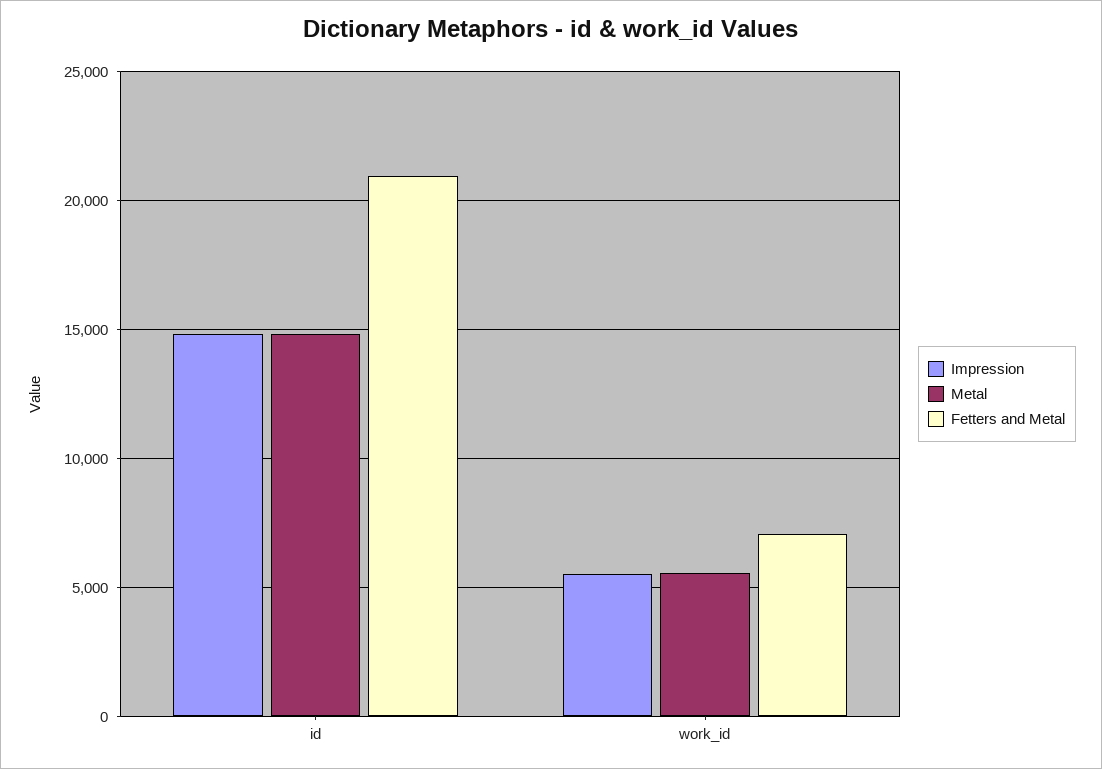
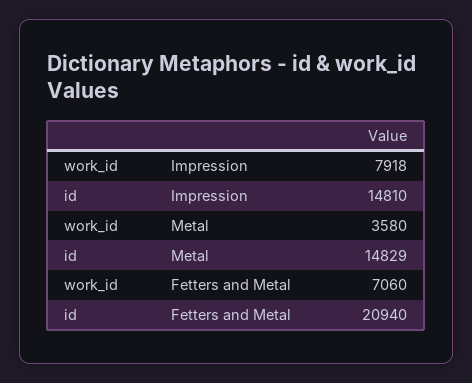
Impression, work_id: 5500 -> 7918
Metal, work_id: 5500 -> 3580

